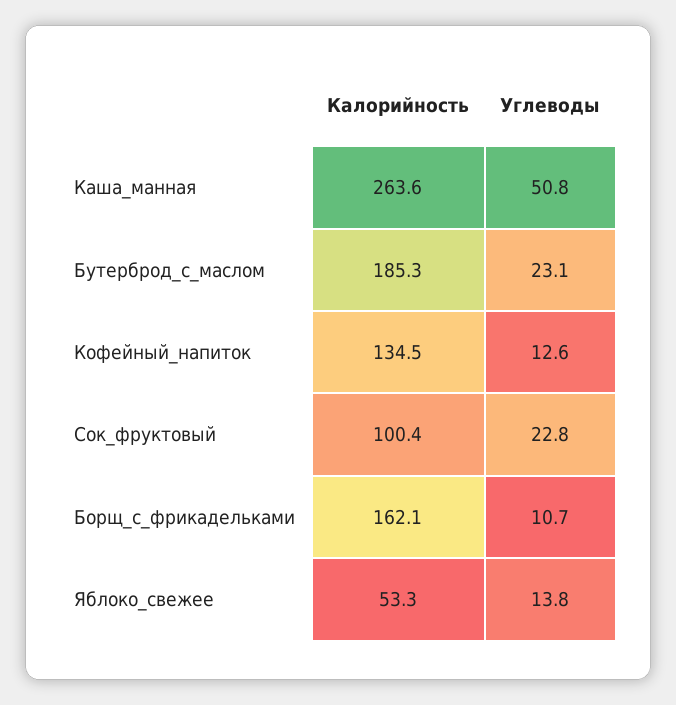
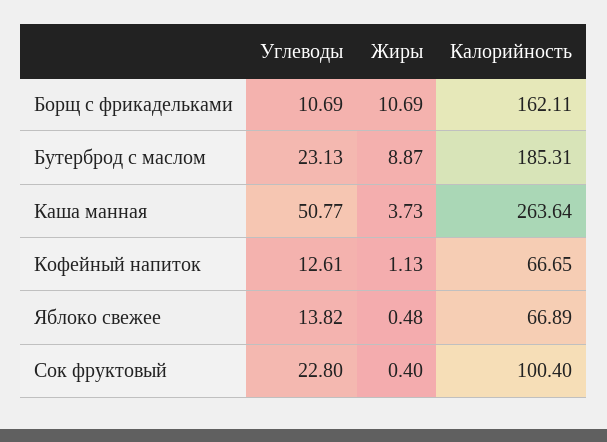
Калорийность, Кофейный_напиток: 134.5 -> 66.65
Калорийность, Яблоко_свежее: 53.3 -> 66.89
Жиры, Борщ_с_фрикадельками: none -> 10.69
Жиры, Бутерброд_с_маслом: none -> 8.87
Жиры, Каша_манная: none -> 3.73
Жиры, Кофейный_напиток: none -> 1.13
Жиры, Яблоко_свежее: none -> 0.48
Жиры, Сок_фруктовый: none -> 0.4

